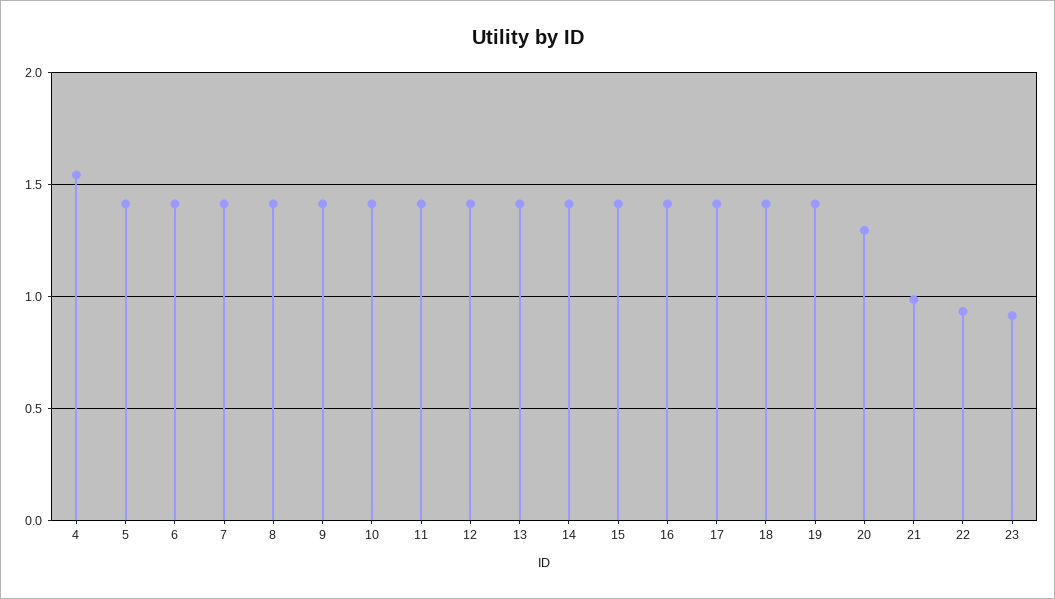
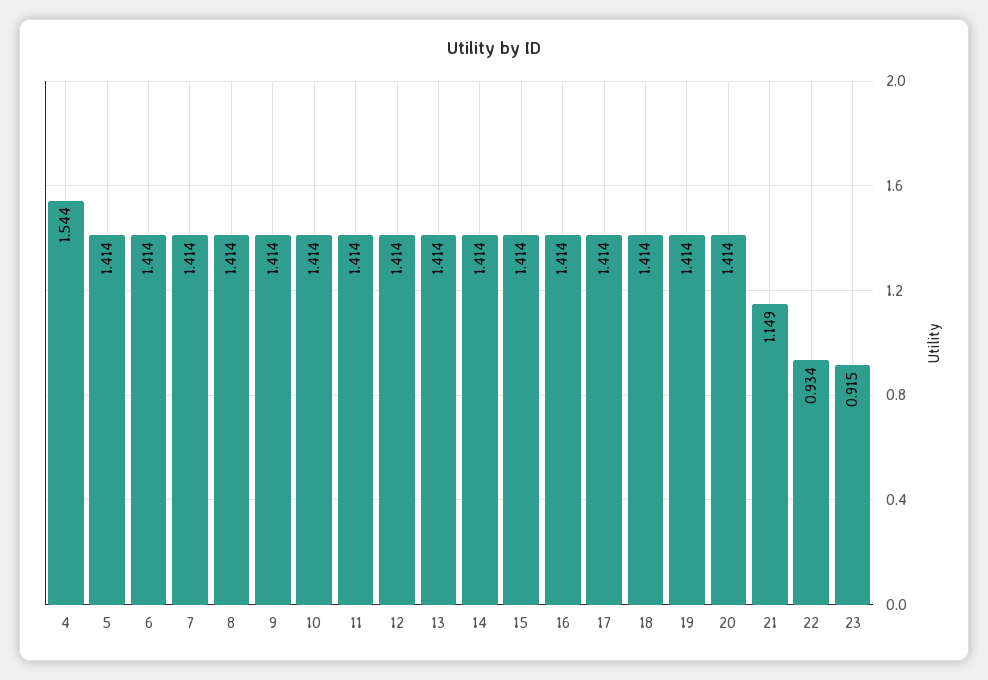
20: 1.3 -> 1.414
21: 1 -> 1.149

